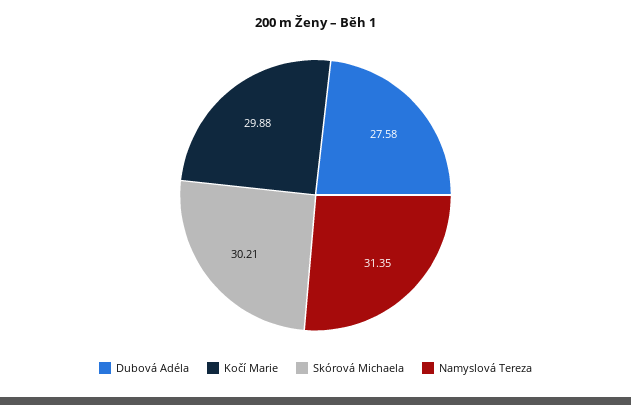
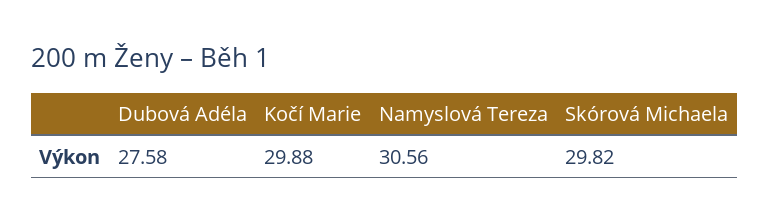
Skórová Michaela: 30.21 -> 29.82
Namyslová Tereza: 31.35 -> 30.56

